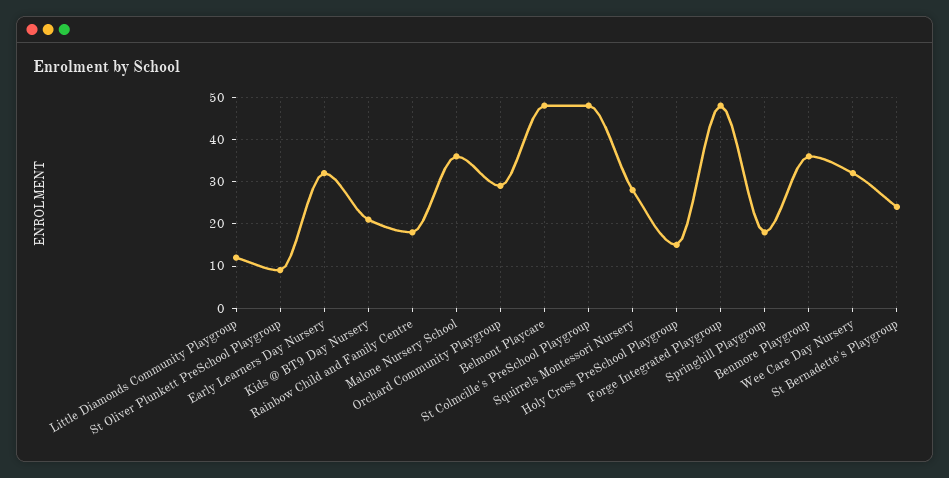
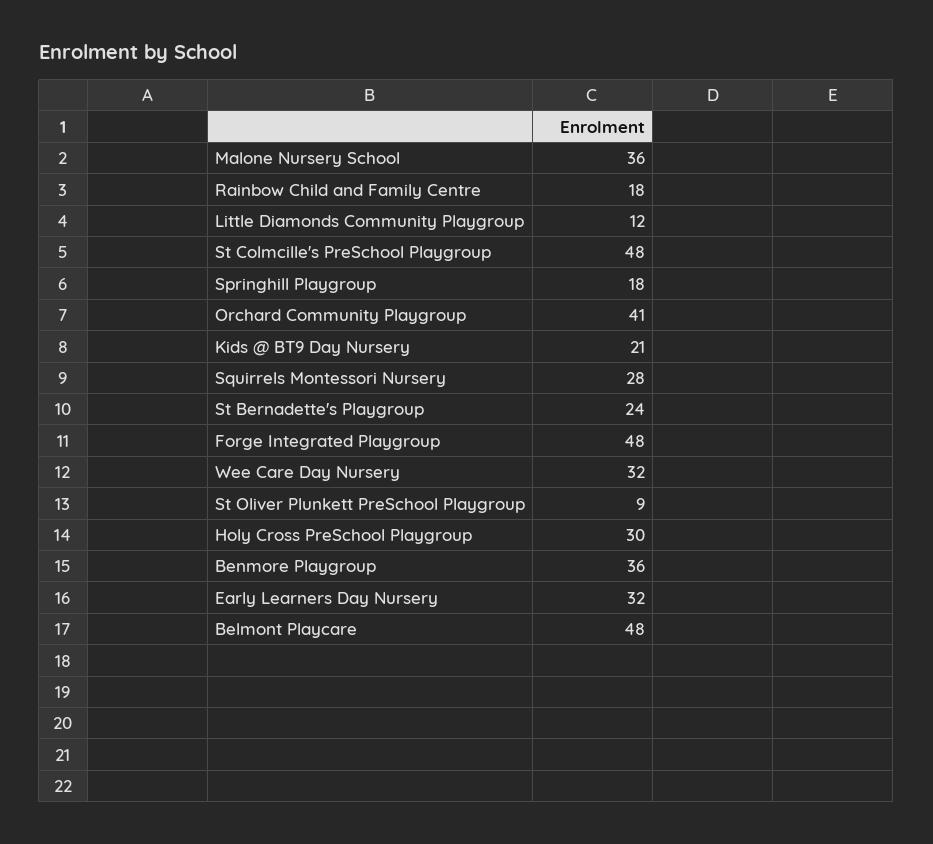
Orchard Community Playgroup: 30 -> 41
Holy Cross PreSchool Playgroup: 15 -> 30

